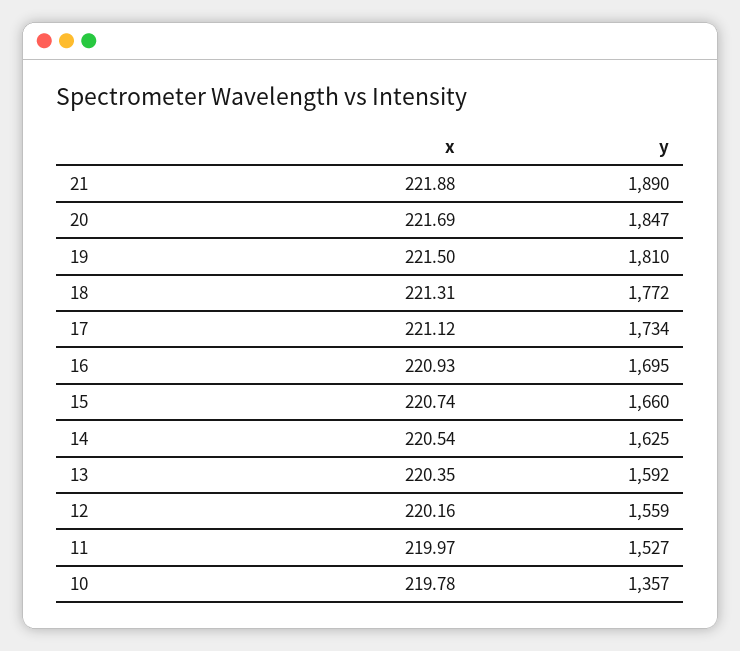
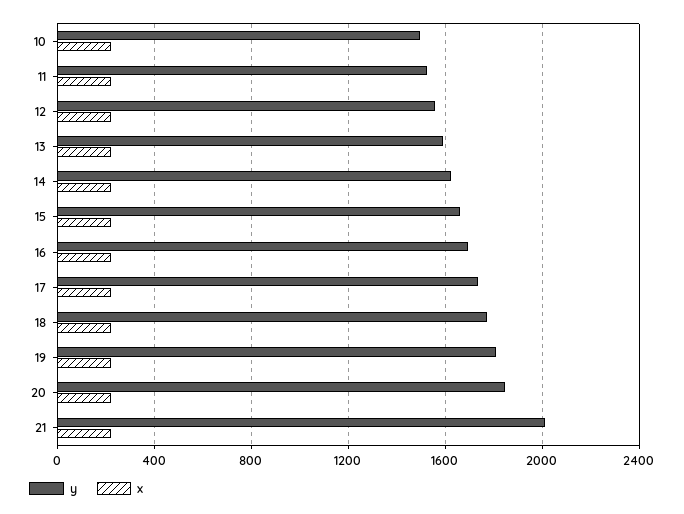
y, 21: 1890 -> 2000
y, 10: 1357 -> 1500

